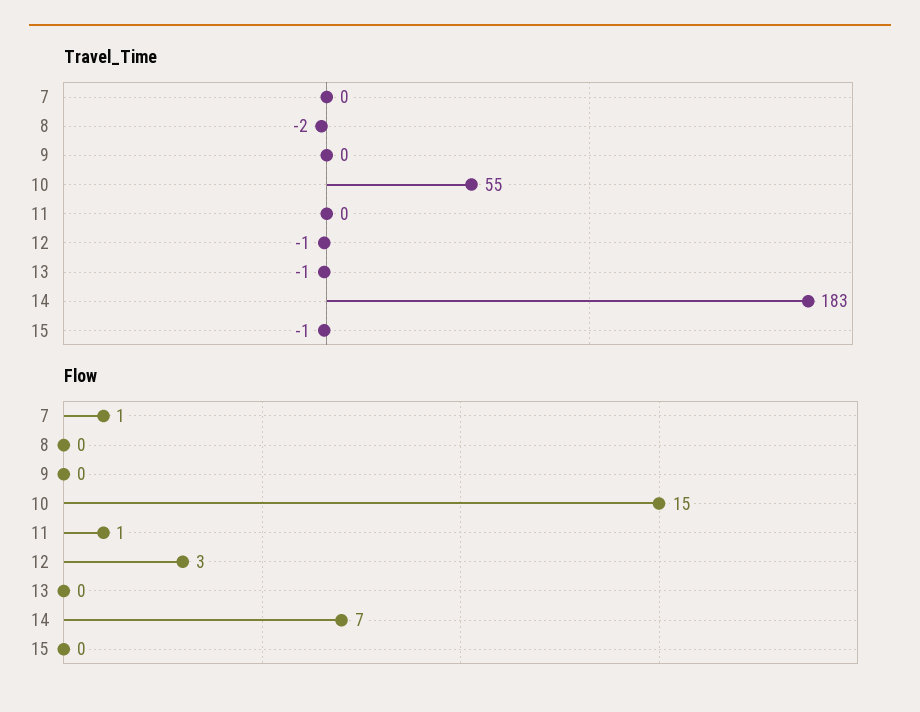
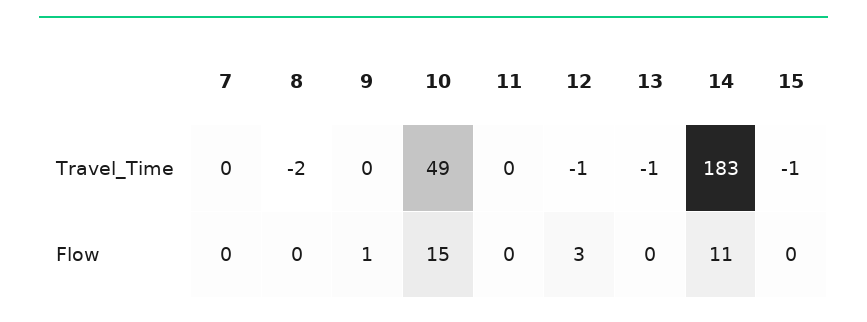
Travel_Time, 10: 55 -> 49
Flow, 7: 1 -> 0
Flow, 9: 0 -> 1
Flow, 11: 1 -> 0
Flow, 14: 7 -> 11

